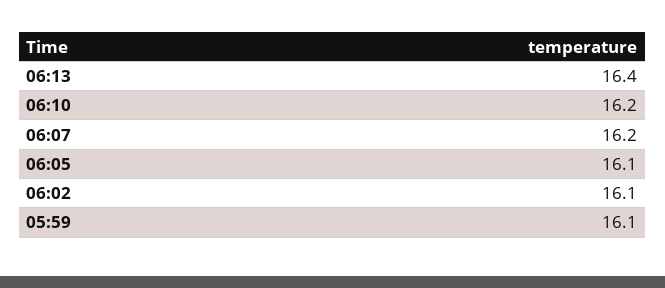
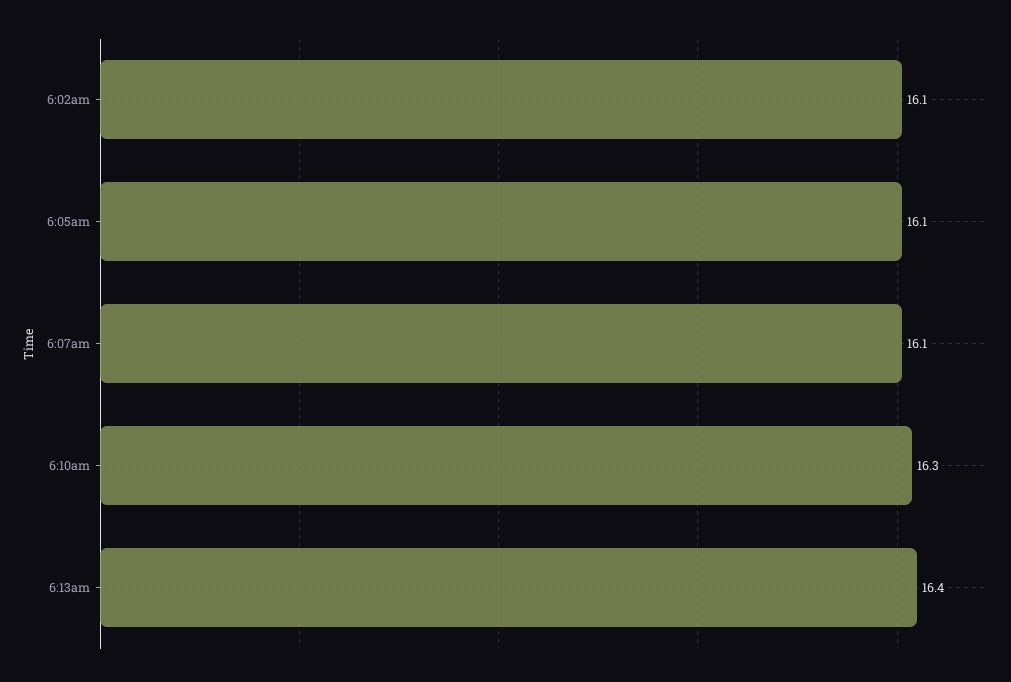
06:10: 16.2 -> 16.3
06:07: 16.2 -> 16.1
05:59: 16.1 -> none

